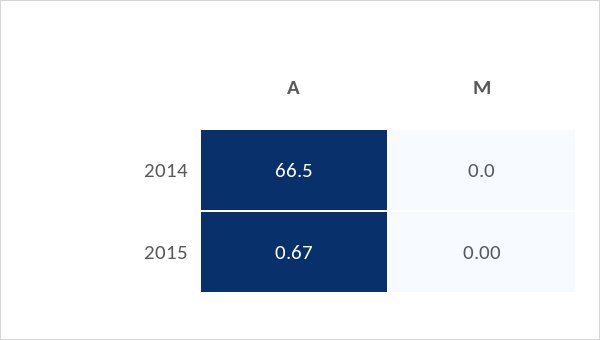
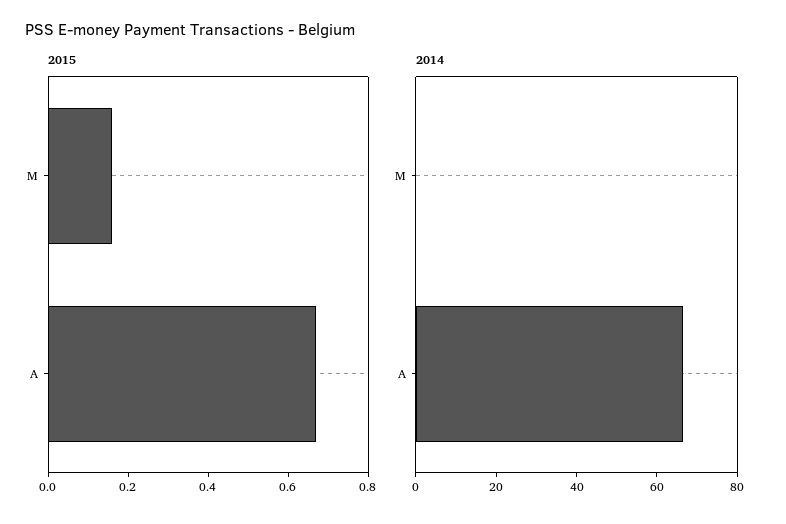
2015, M: 0 -> 0.15

